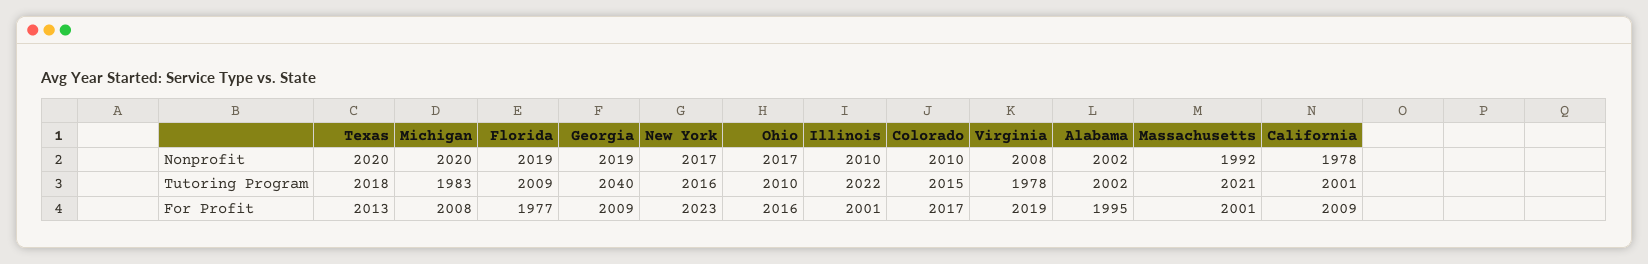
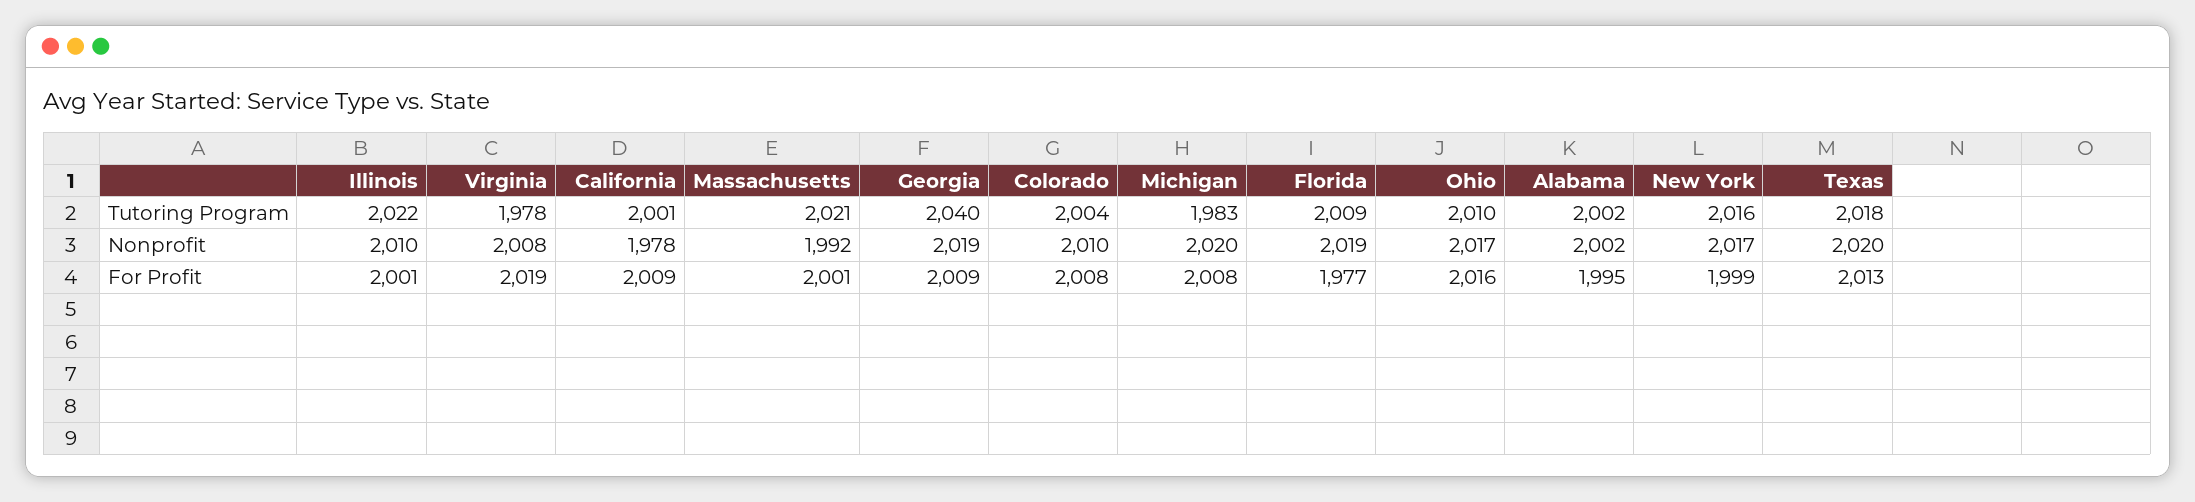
Colorado, Tutoring Program: 2015 -> 2004
New York, For Profit: 2023 -> 1999
Colorado, For Profit: 2017 -> 2008

